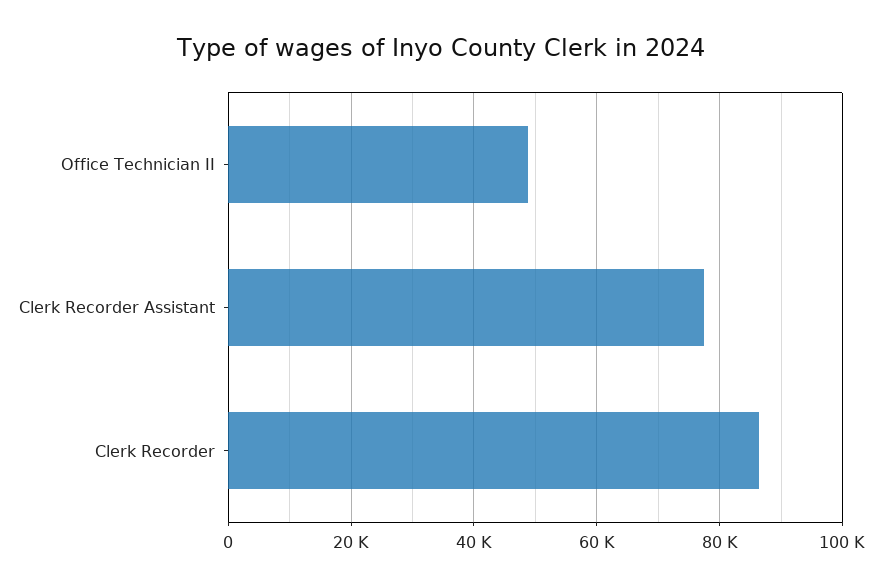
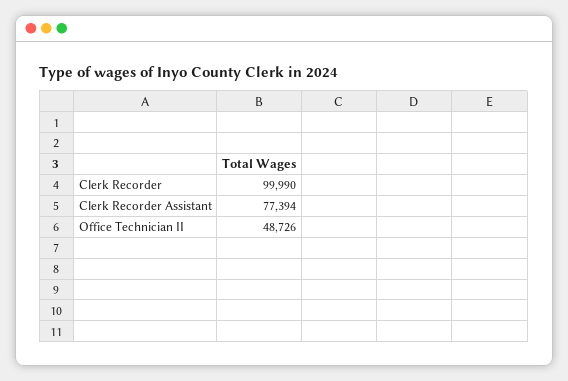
Clerk Recorder: 86000 -> 99990

